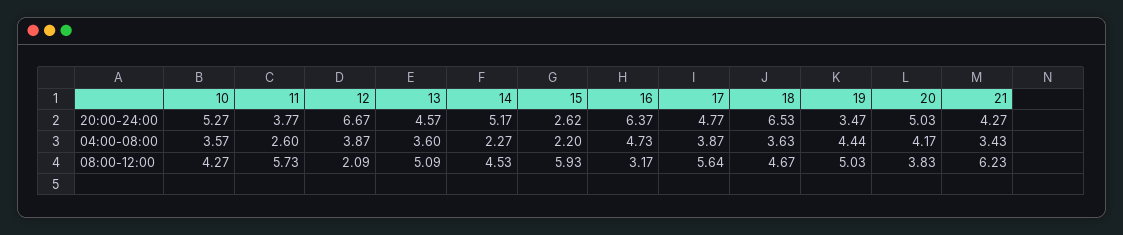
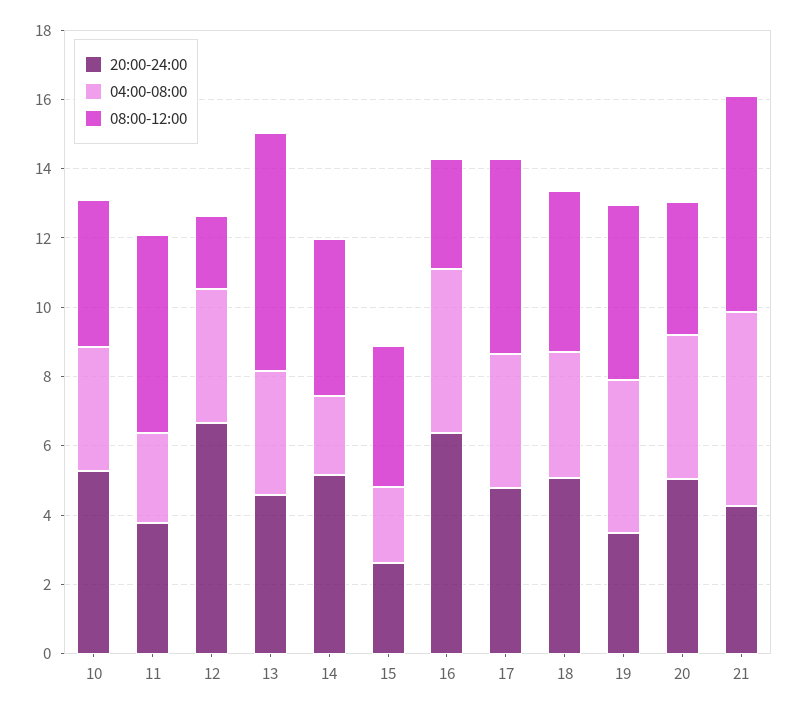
20:00-24:00, 18: 6.53 -> 5
04:00-08:00, 21: 3.43 -> 5.5
08:00-12:00, 13: 5.09 -> 7
08:00-12:00, 15: 5.93 -> 4

